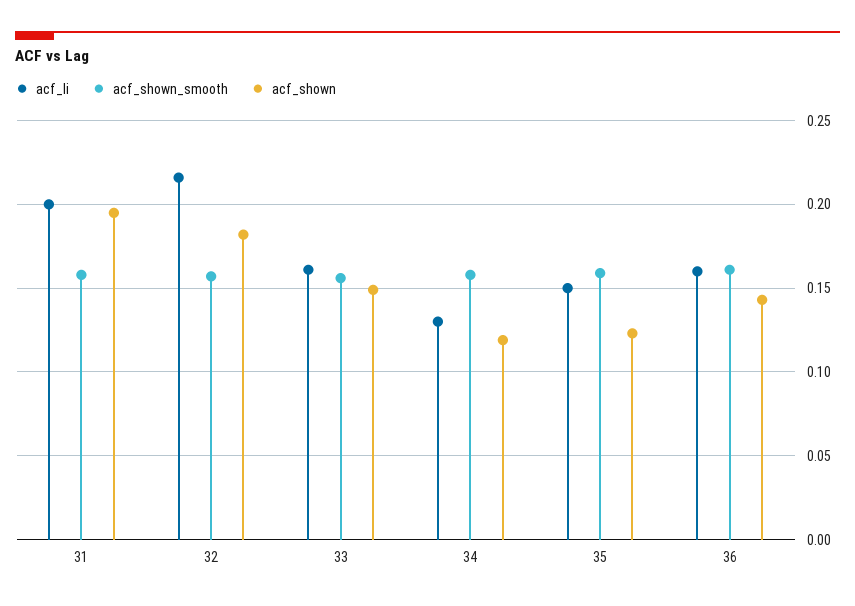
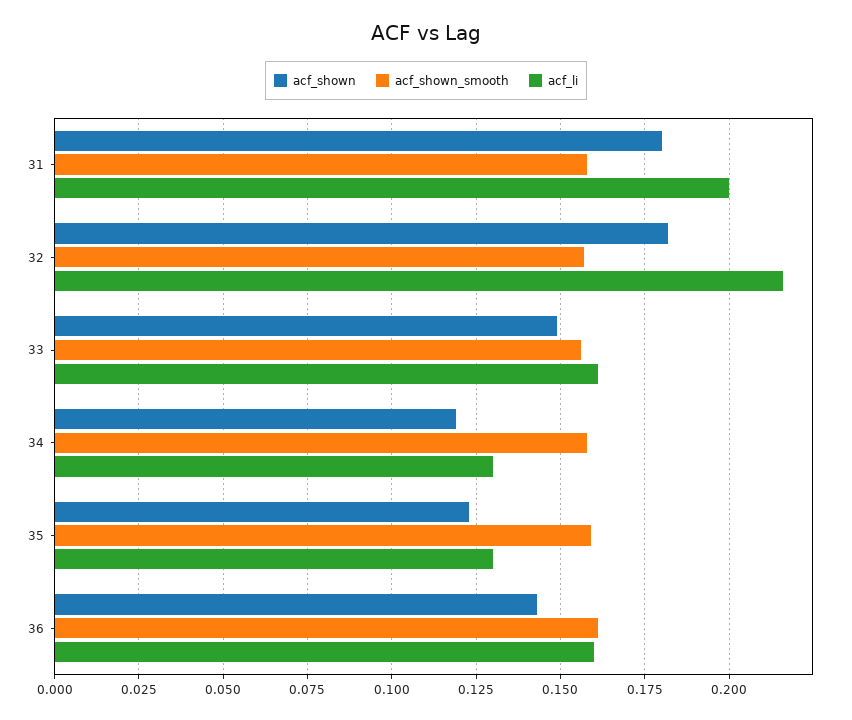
acf_shown, 31: 0.195 -> 0.18
acf_li, 35: 0.15 -> 0.13

